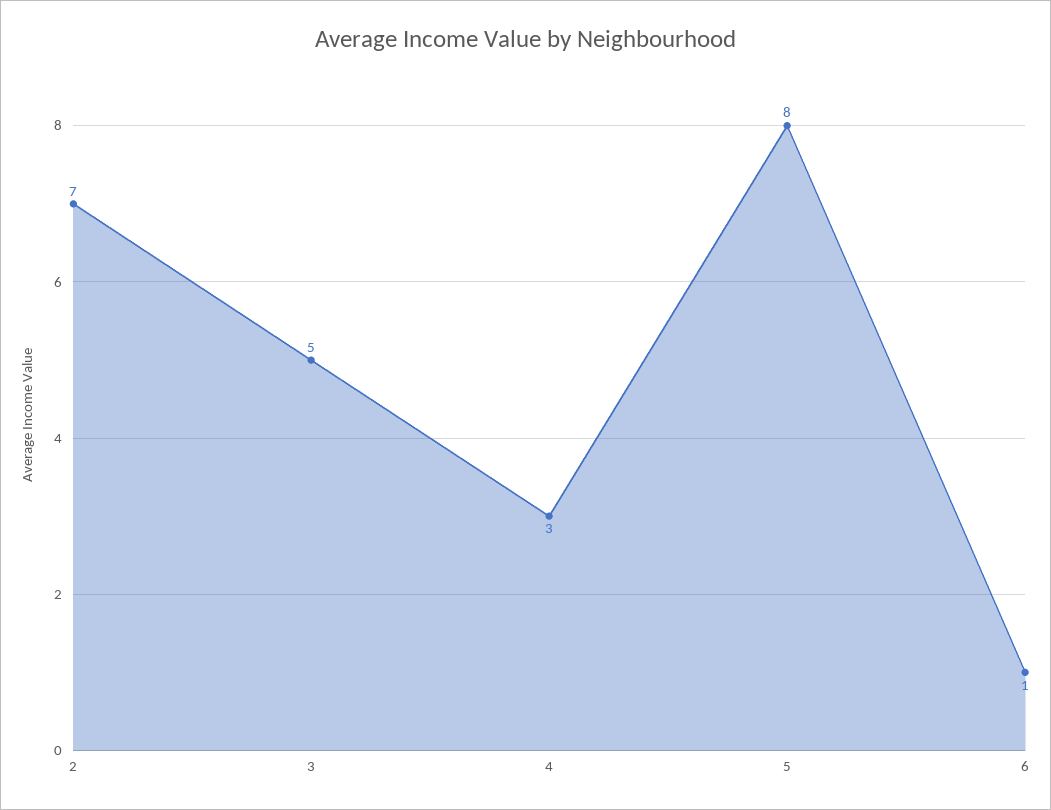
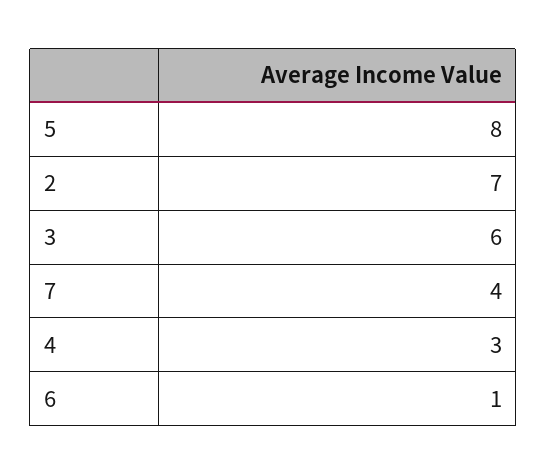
3: 5 -> 6
7: none -> 4

